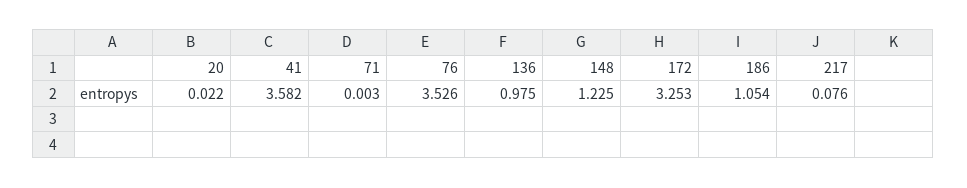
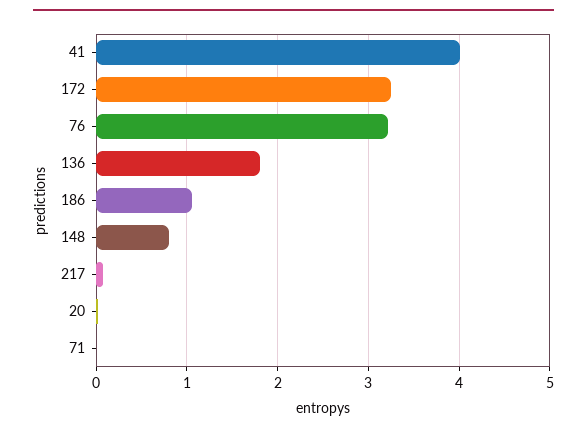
41: 3.582 -> 4
76: 3.526 -> 3.2
136: 0.975 -> 1.8
148: 1.225 -> 0.8

